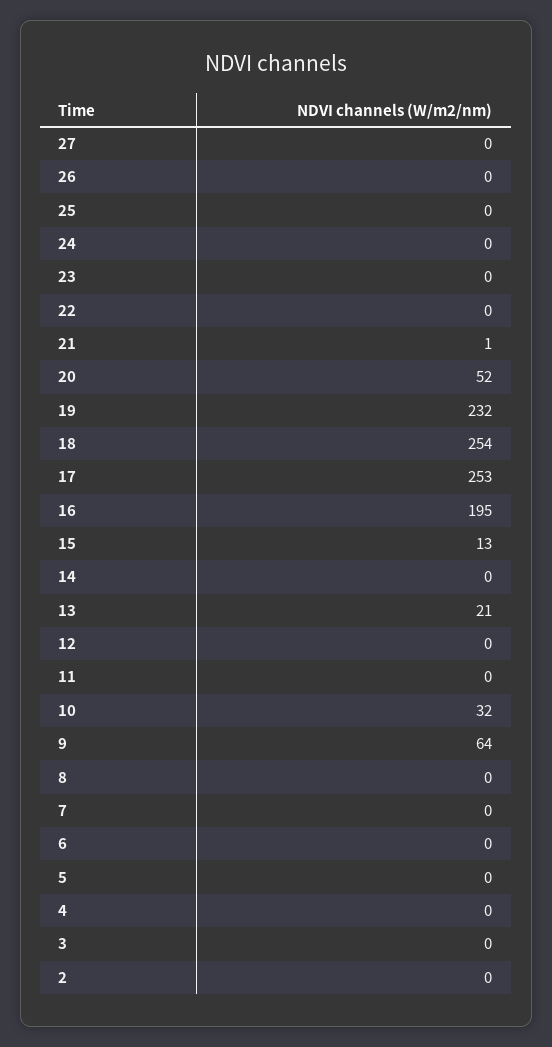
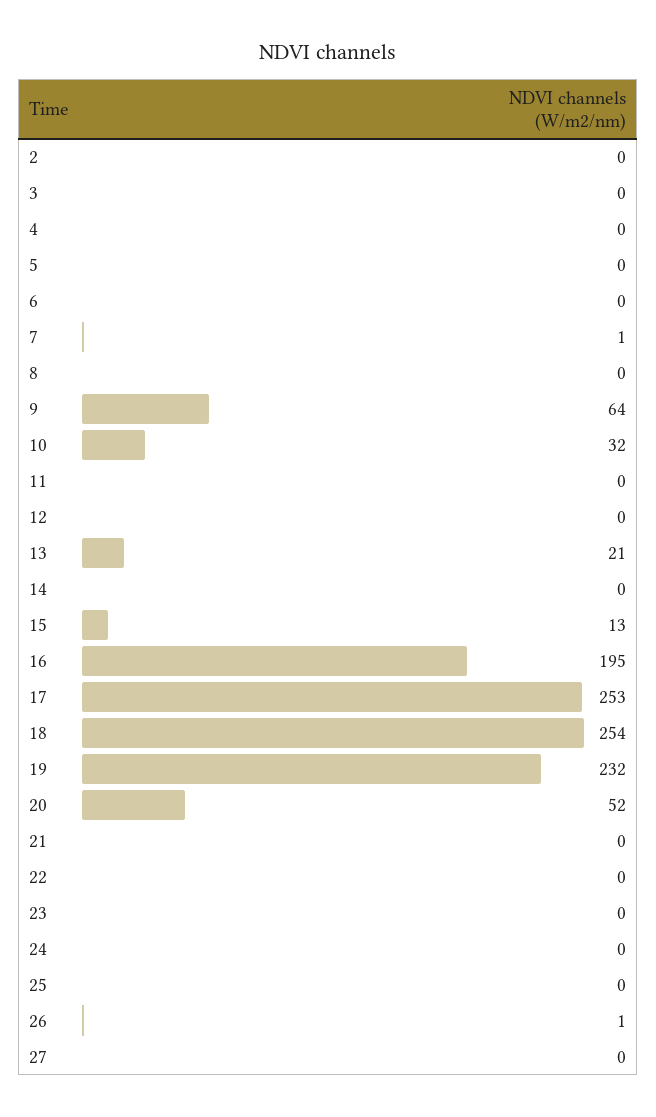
26: 0 -> 1
21: 1 -> 0
7: 0 -> 1

